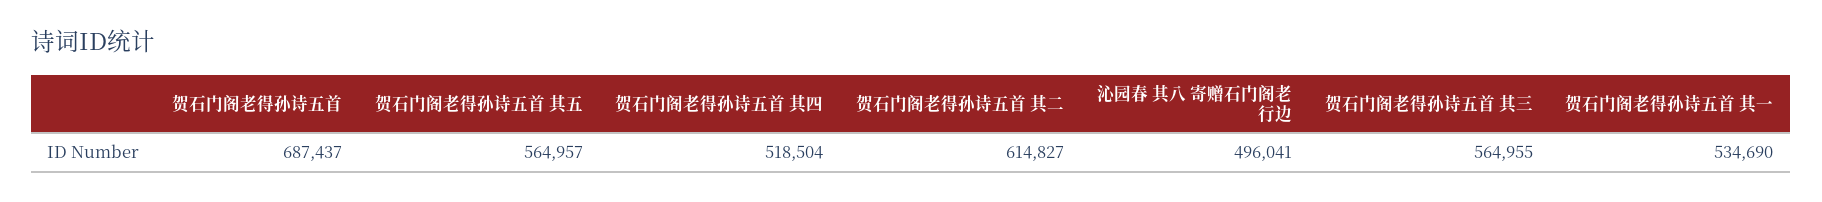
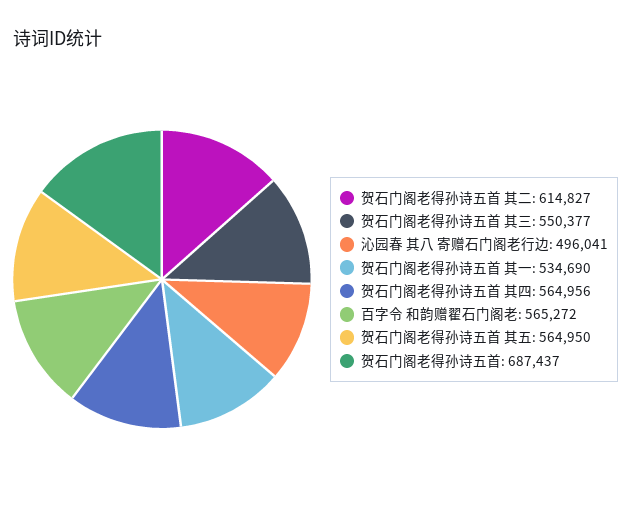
贺石门阁老得孙诗五首 其五: 564957 -> 564950
贺石门阁老得孙诗五首 其四: 518504 -> 564956
贺石门阁老得孙诗五首 其三: 564955 -> 550377
百字令 和韵赠翟石门阁老: none -> 565272

